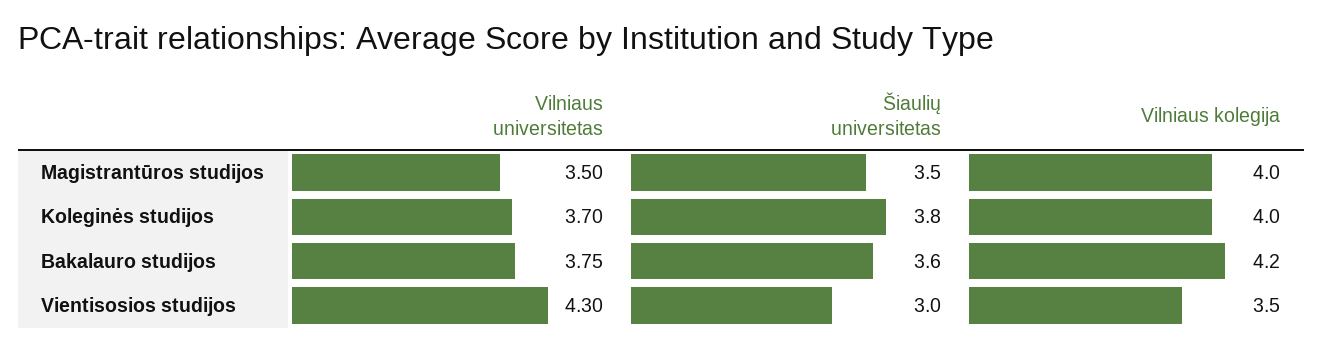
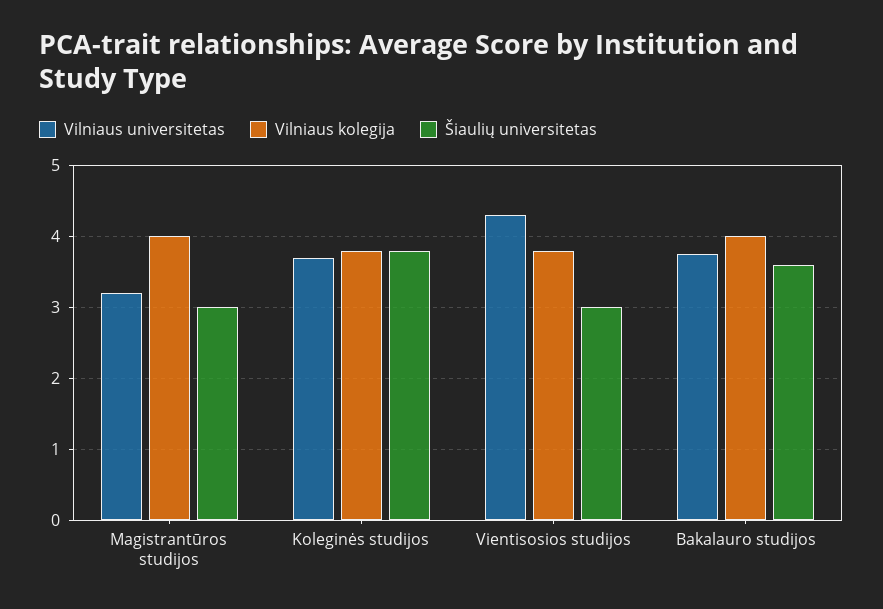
Vilniaus universitetas, Magistrantūros studijos: 3.5 -> 3.2
Šiaulių universitetas, Magistrantūros studijos: 3.5 -> 3
Vilniaus kolegija, Koleginės studijos: 4 -> 3.8
Vilniaus kolegija, Bakalauro studijos: 4.2 -> 4
Vilniaus kolegija, Vientisosios studijos: 3.5 -> 3.8

